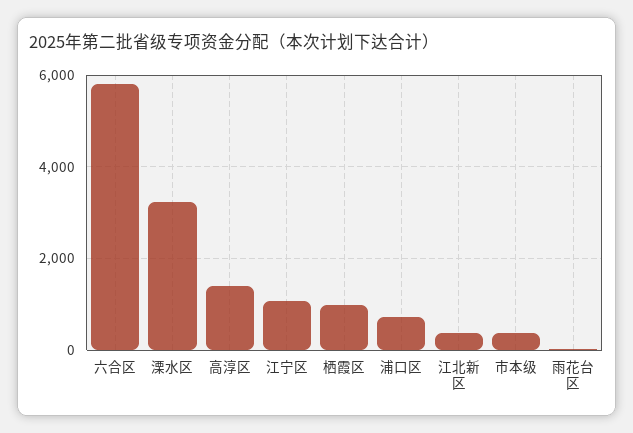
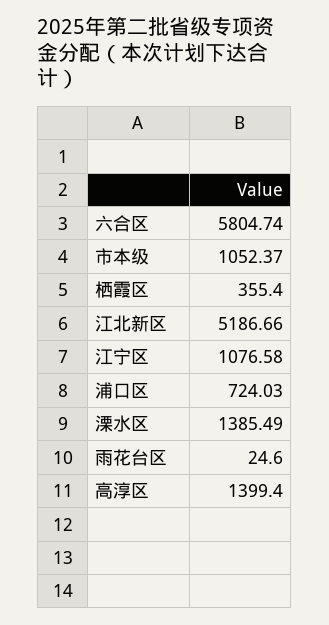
溧水区: 3200 -> 1385.49
栖霞区: 1000 -> 355.4
江北新区: 400 -> 5186.66
市本级: 400 -> 1052.37

